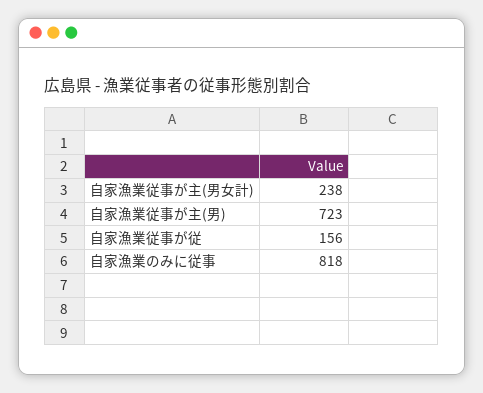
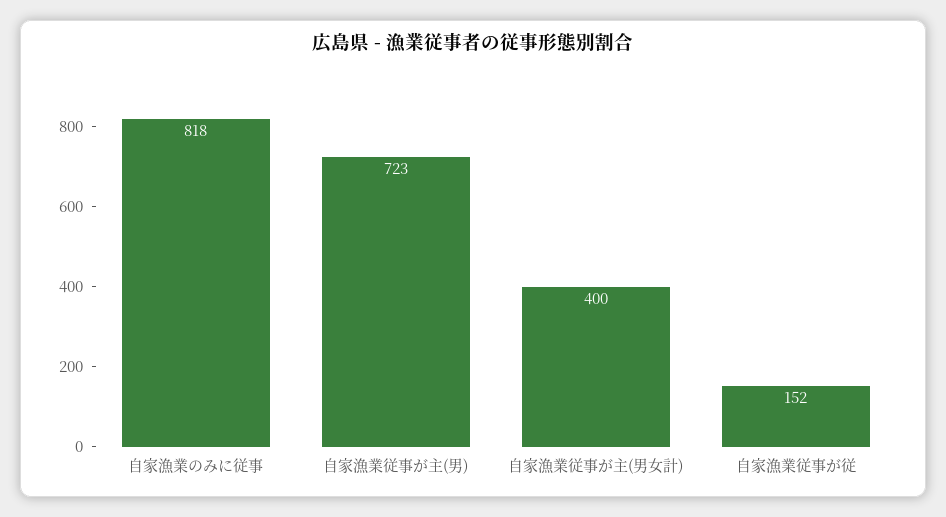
自家漁業従事が主(男女計): 238 -> 400
自家漁業従事が従: 156 -> 152

